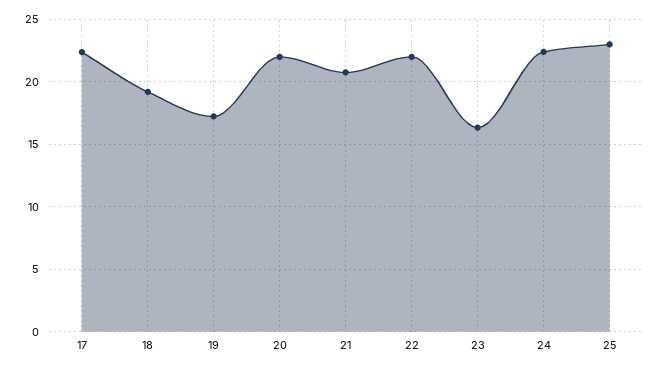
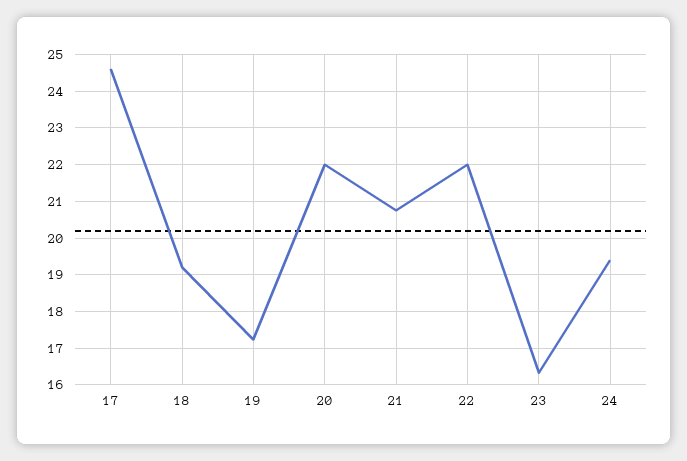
17: 22.5 -> 24.6
24: 22.5 -> 19.4
25: 23 -> none

